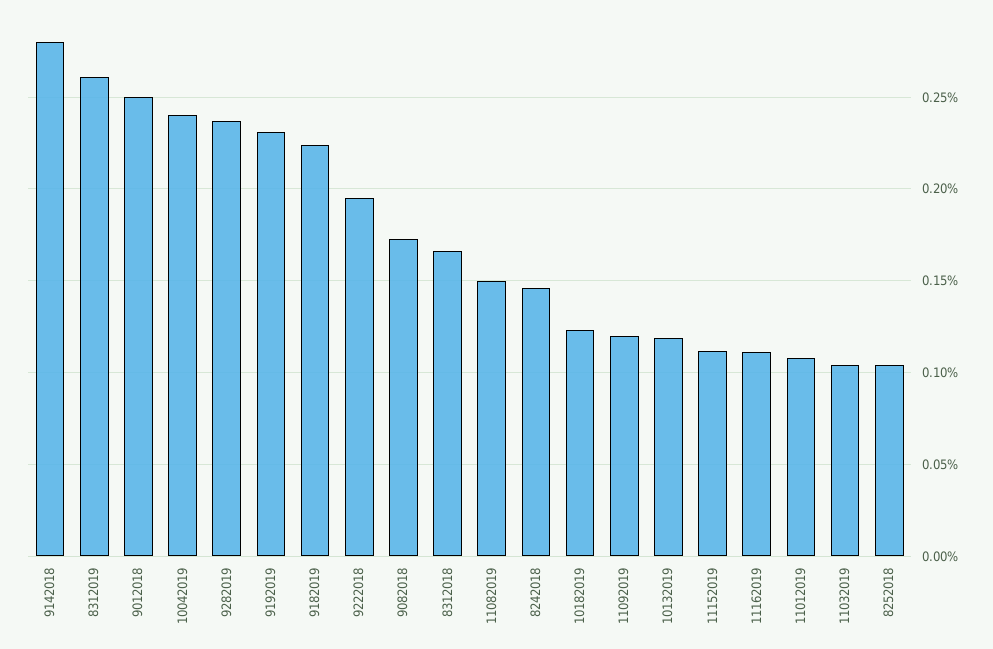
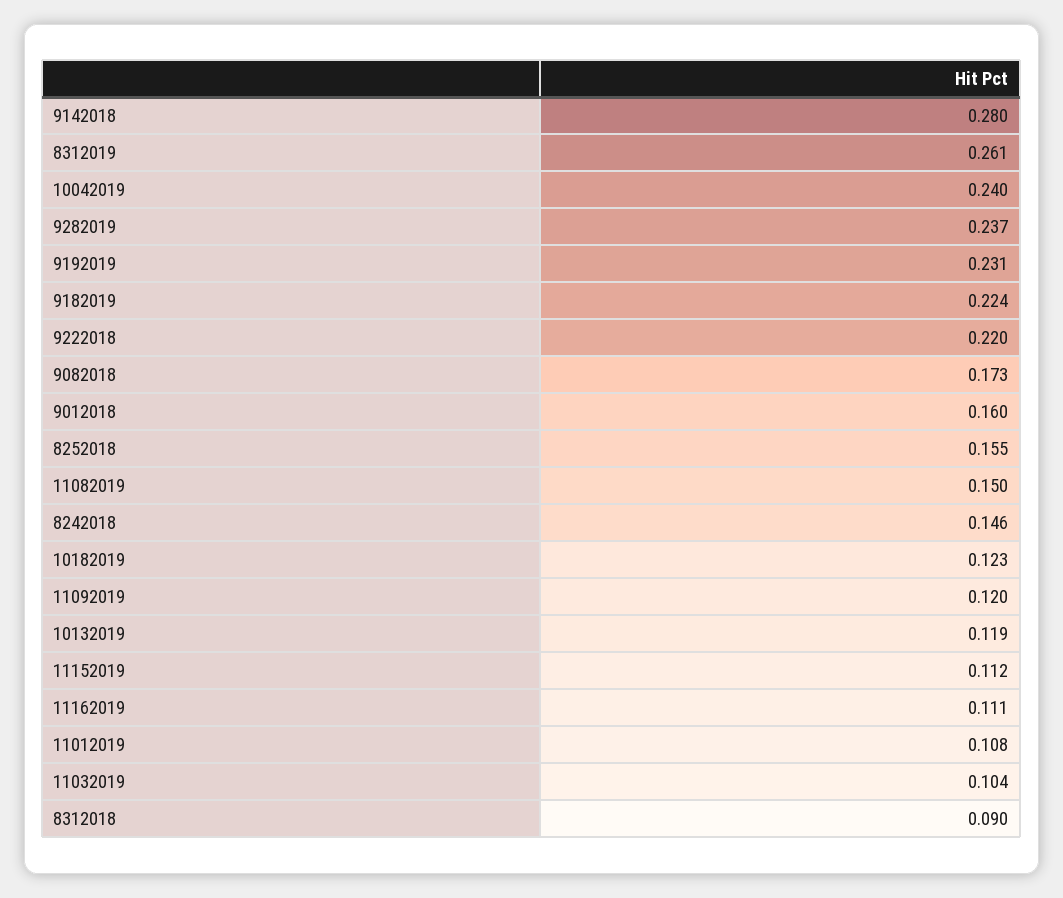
9012018: 0.25 -> 0.16
9222018: 0.195 -> 0.22
8312018: 0.165 -> 0.09
8252018: 0.105 -> 0.155

